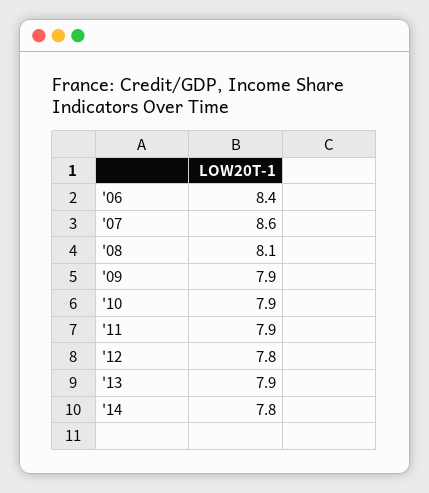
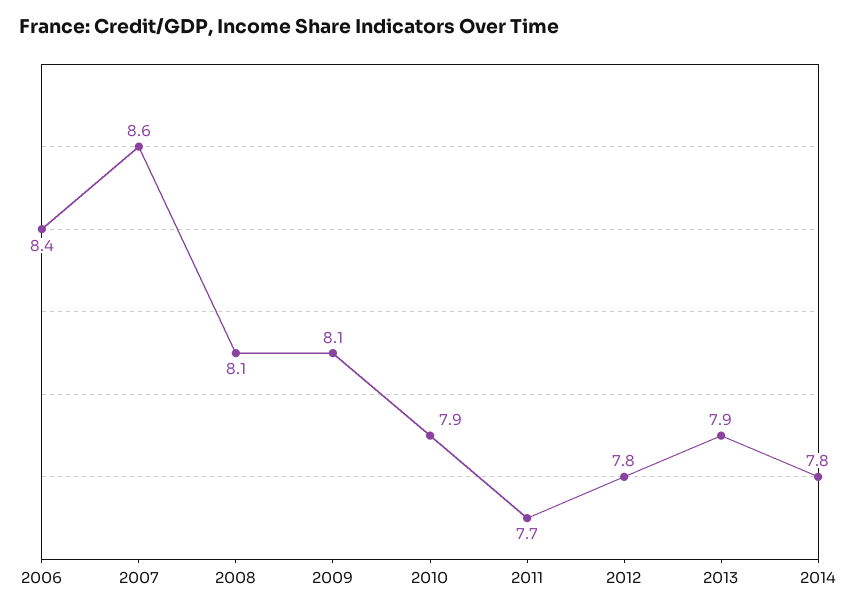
'09: 7.9 -> 8.1
'11: 7.9 -> 7.7

